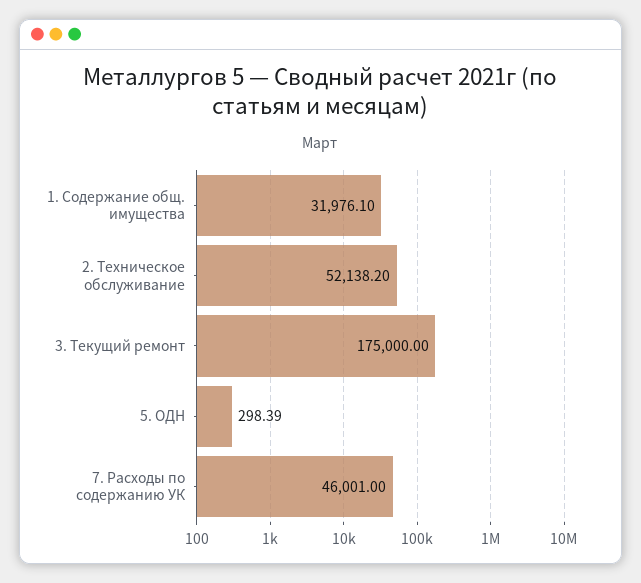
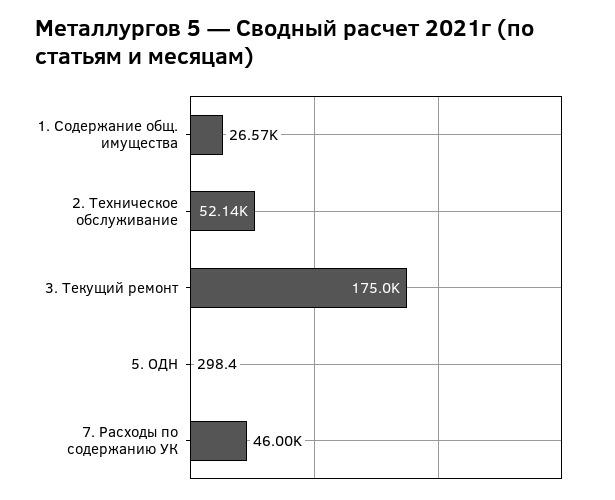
1. Содержание общ. имущества: 31976.1 -> 26570

